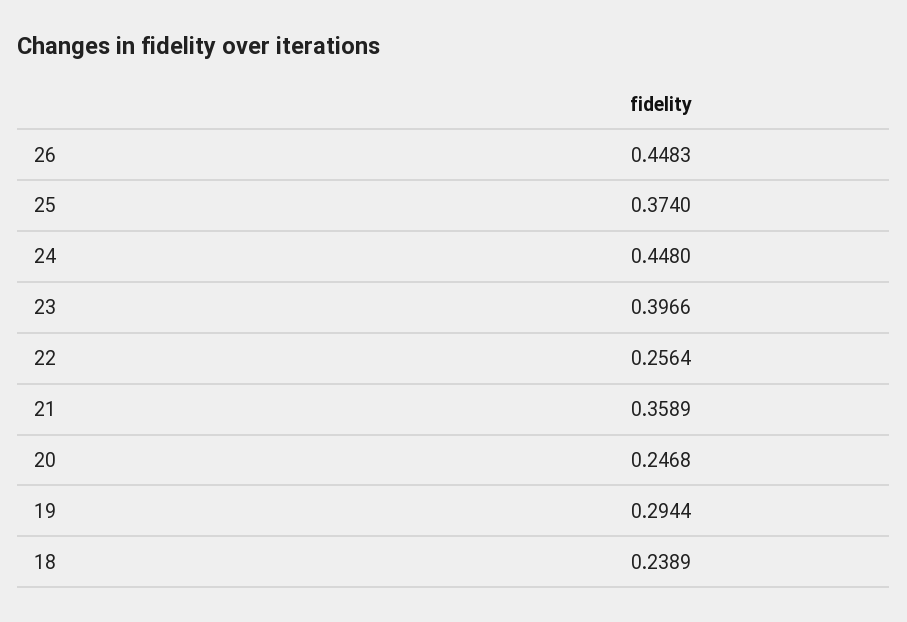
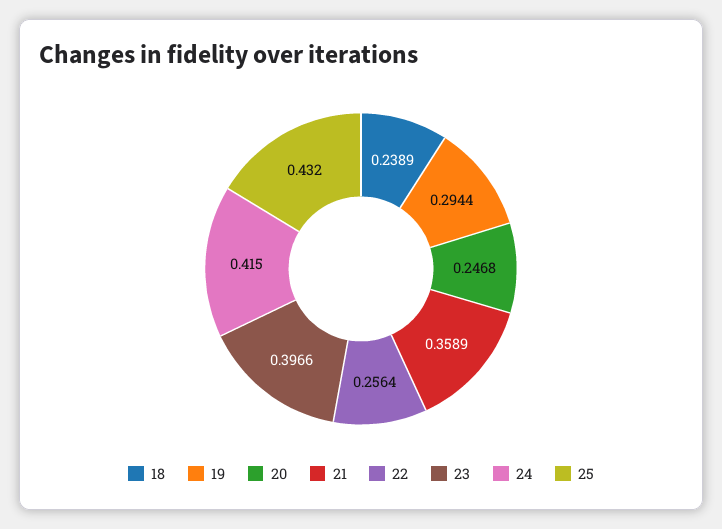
26: 0.4483 -> none
25: 0.374 -> 0.432
24: 0.448 -> 0.415

